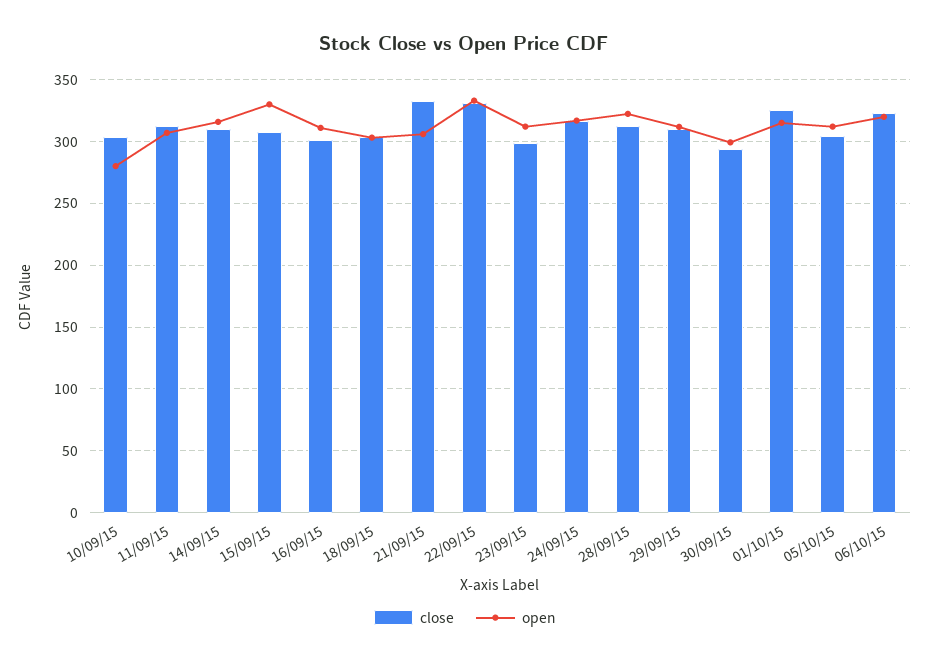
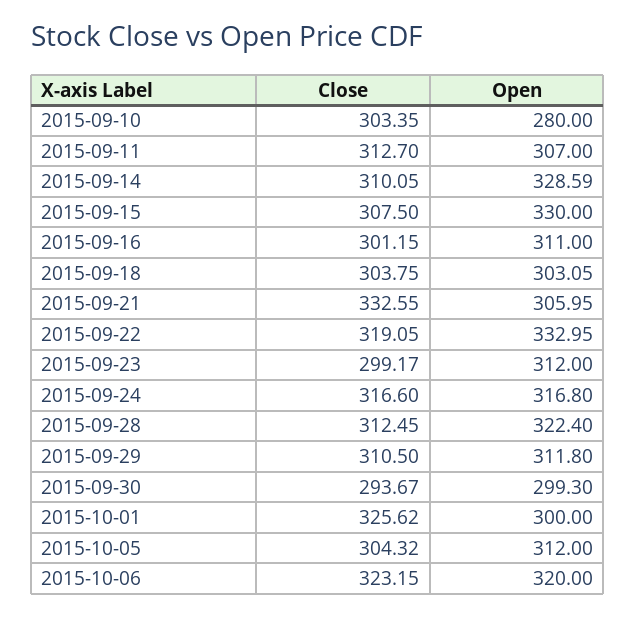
open, 14/09/15: 315 -> 328.59
close, 22/09/15: 330 -> 319.05
open, 01/10/15: 315 -> 300

